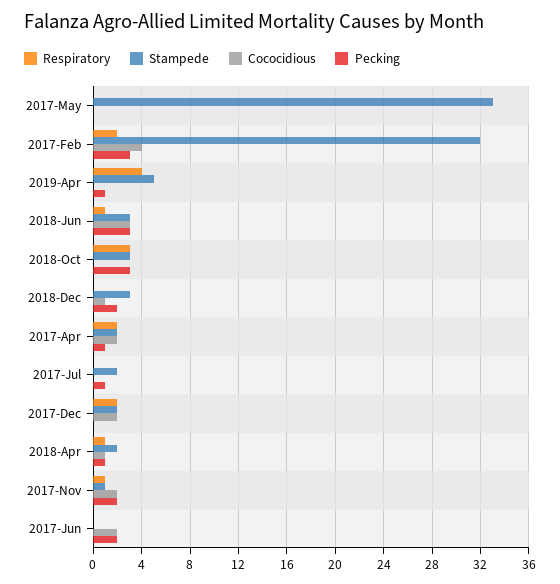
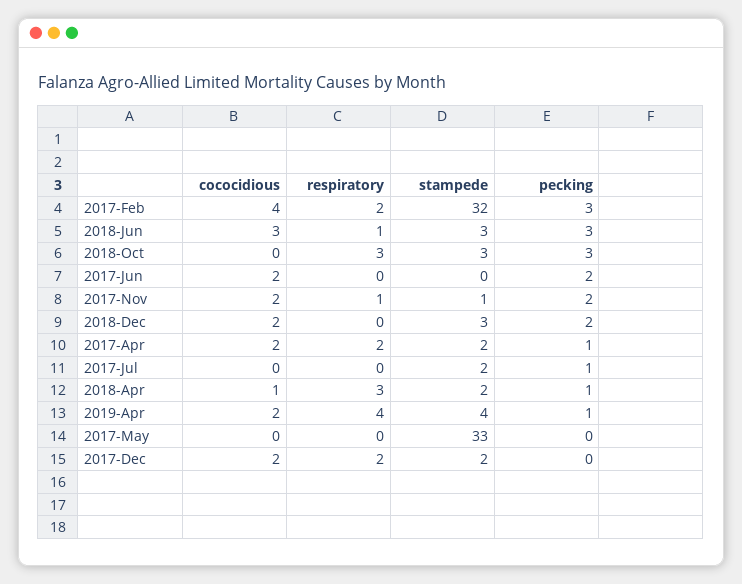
Stampede, 2019-Apr: 5 -> 4
Cococidious, 2019-Apr: 0 -> 2
Cococidious, 2018-Dec: 1 -> 2
Respiratory, 2018-Apr: 1 -> 3

